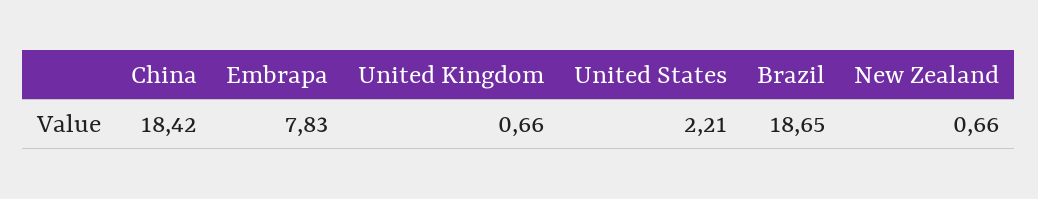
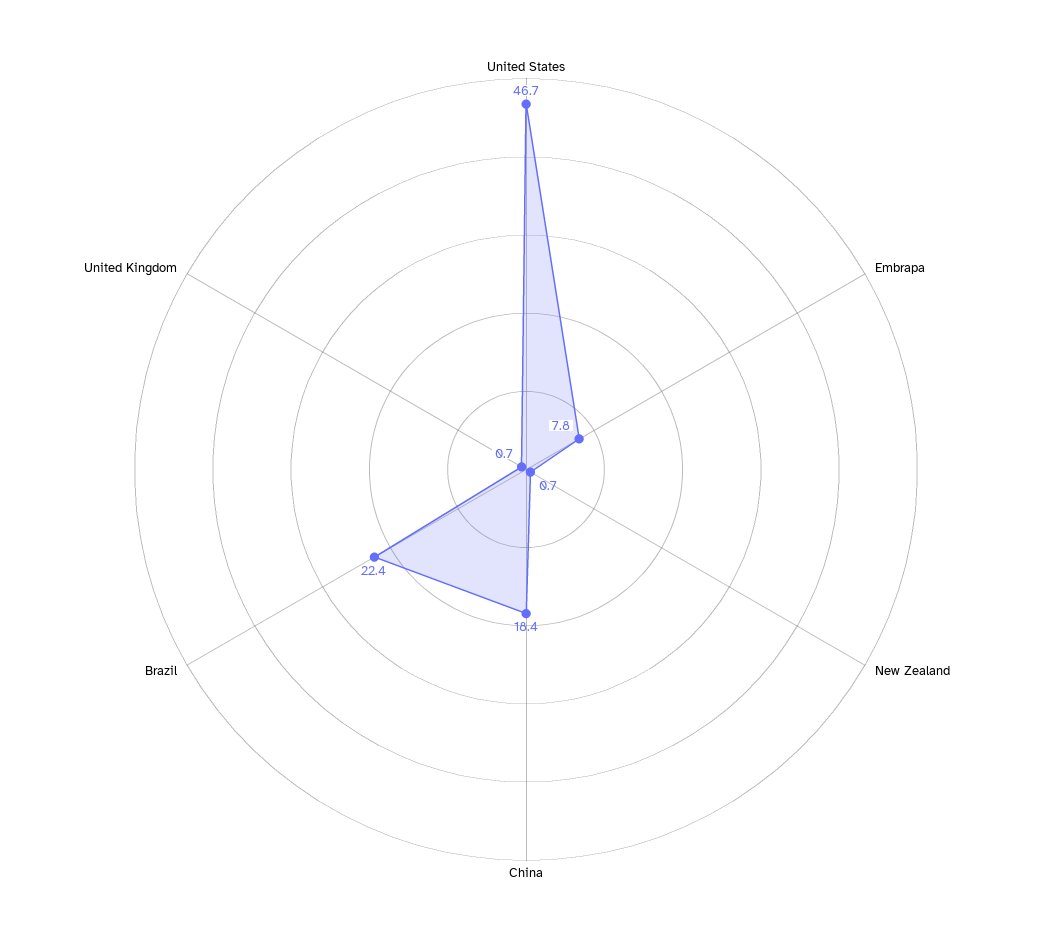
United States: 2.21 -> 46.7
Brazil: 18.65 -> 22.4

